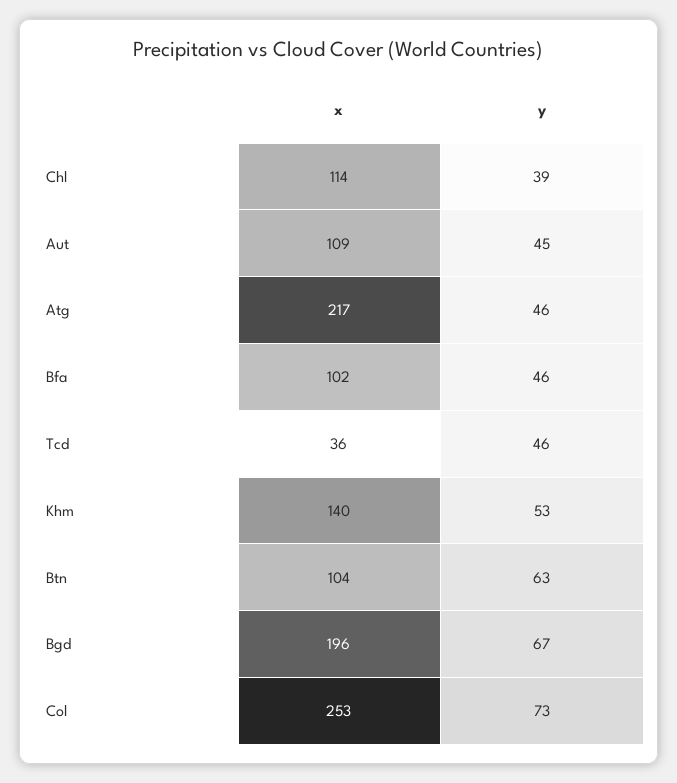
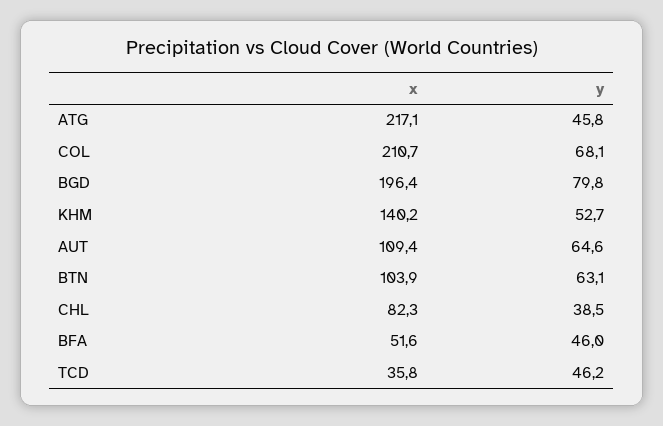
x, Chl: 114 -> 82.3
y, Aut: 45 -> 64.6
x, Bfa: 102 -> 51.6
y, Bgd: 67 -> 79.8
x, Col: 253 -> 210.7
y, Col: 73 -> 68.1

